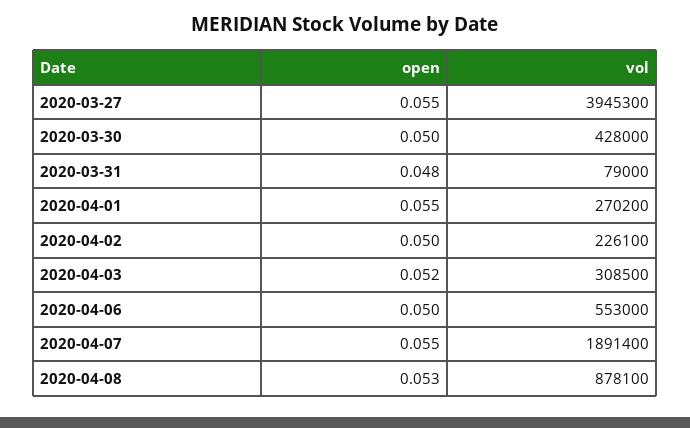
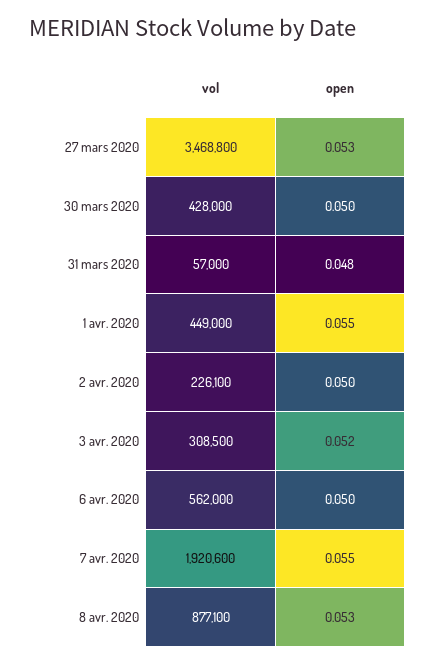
open, 2020-03-27: 0.055 -> 0.053
vol, 2020-03-27: 3945300 -> 3468800
vol, 2020-03-31: 79000 -> 57000
vol, 2020-04-01: 270200 -> 449000
vol, 2020-04-06: 553000 -> 562000
vol, 2020-04-07: 1891400 -> 1920600
vol, 2020-04-08: 878100 -> 877100

